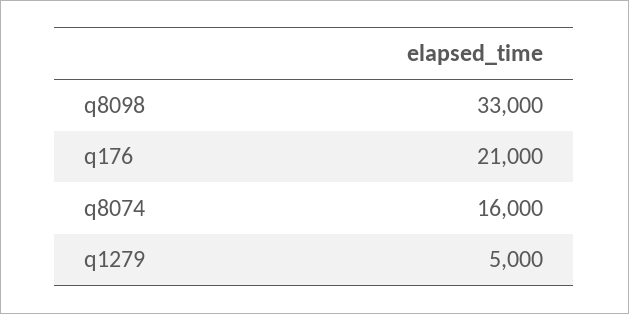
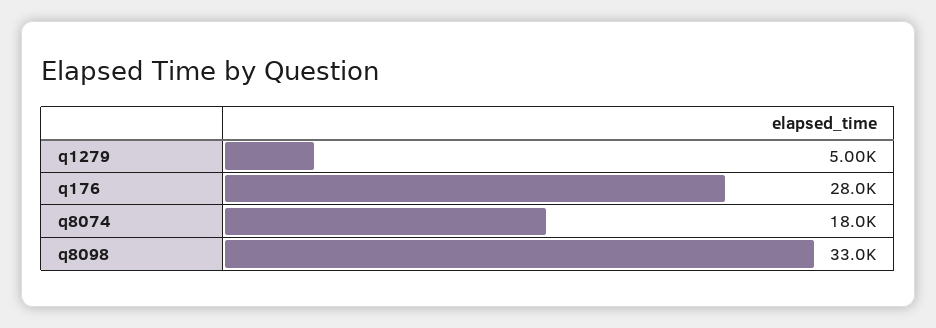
q176: 21000 -> 28000
q8074: 16000 -> 18000

